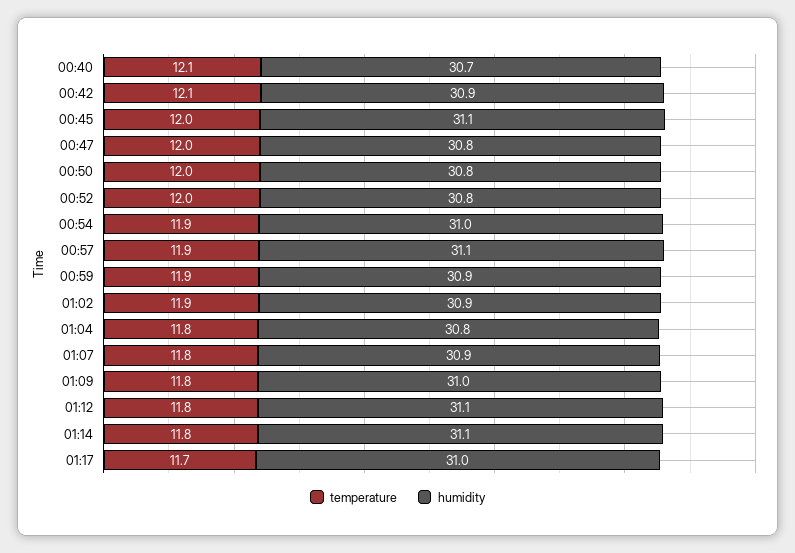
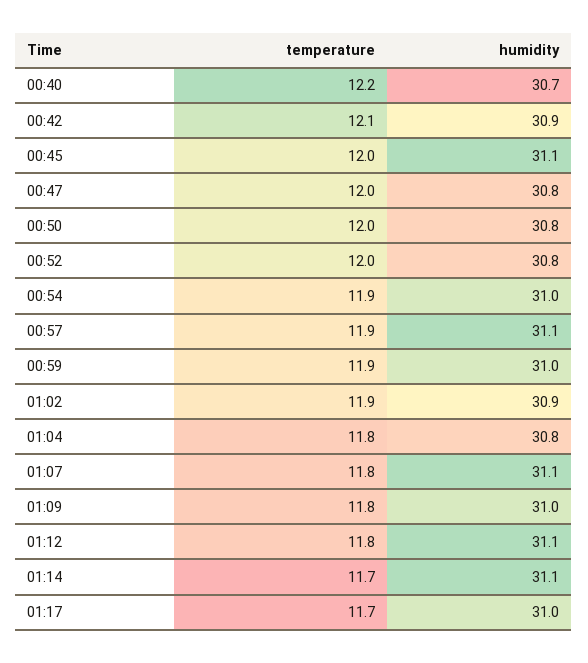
temperature, 00:40: 12.1 -> 12.2
humidity, 00:59: 30.9 -> 31
humidity, 01:07: 30.9 -> 31.1
temperature, 01:14: 11.8 -> 11.7

